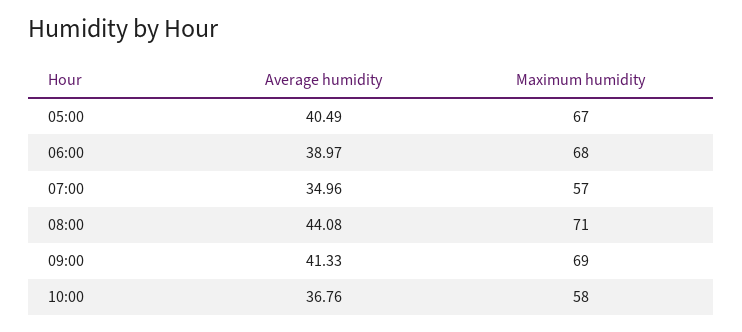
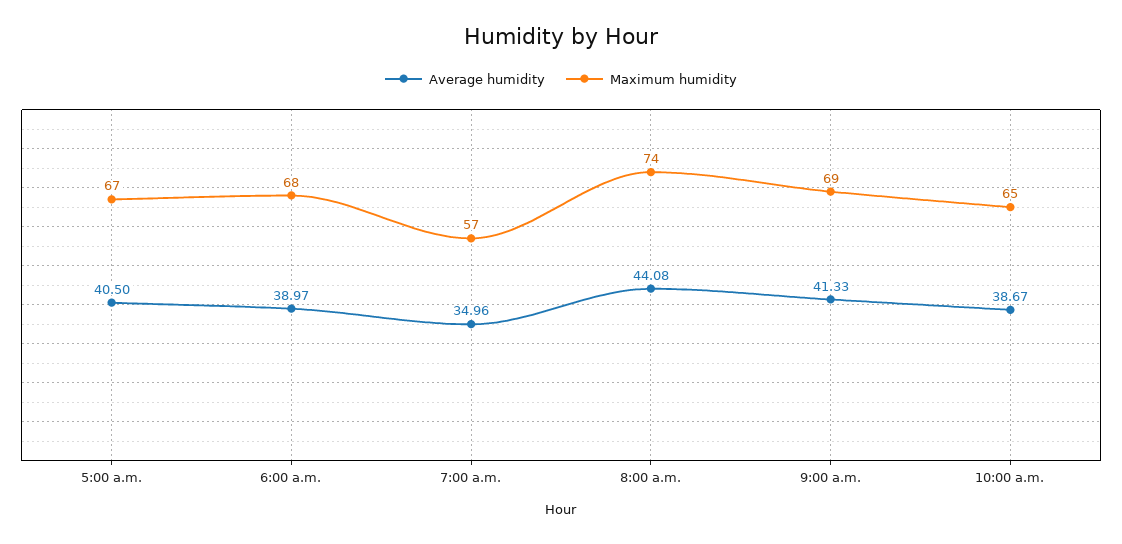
Average humidity, 05:00: 40.49 -> 40.5
Maximum humidity, 08:00: 71 -> 74
Average humidity, 10:00: 36.76 -> 38.67
Maximum humidity, 10:00: 58 -> 65

